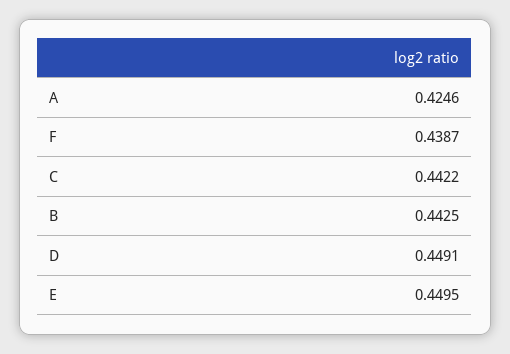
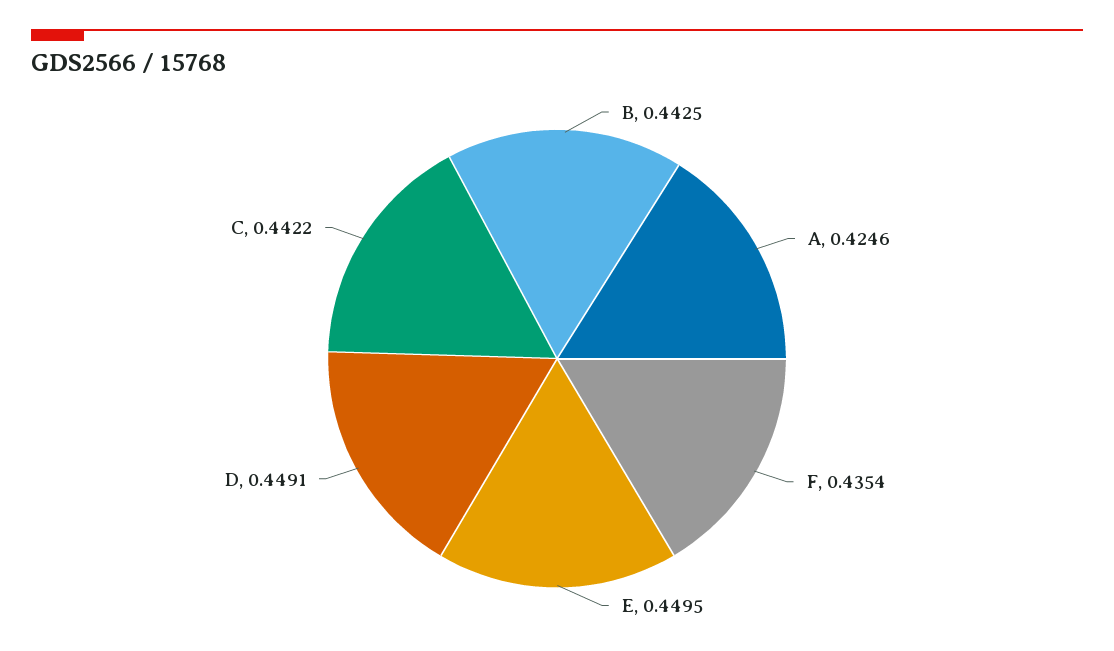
F: 0.4387 -> 0.4354

